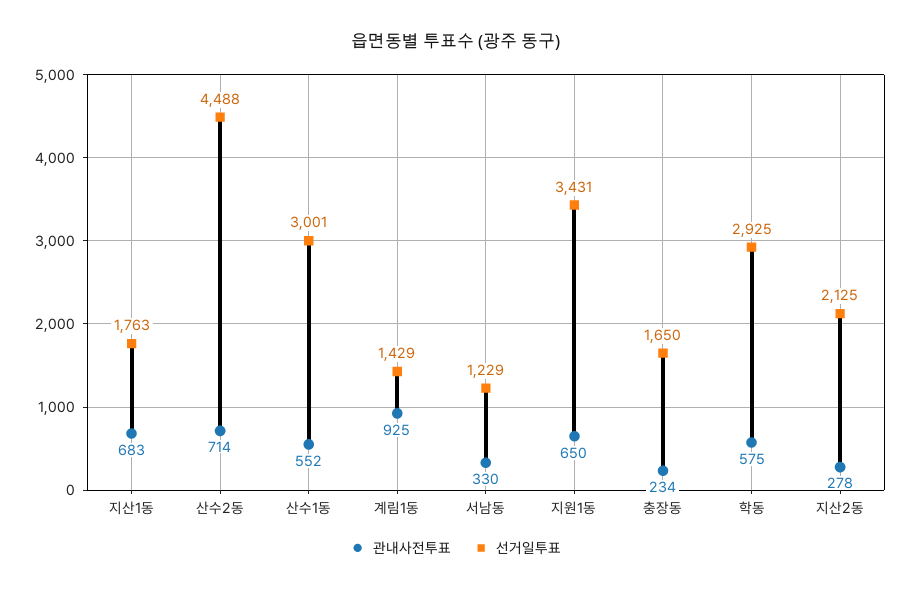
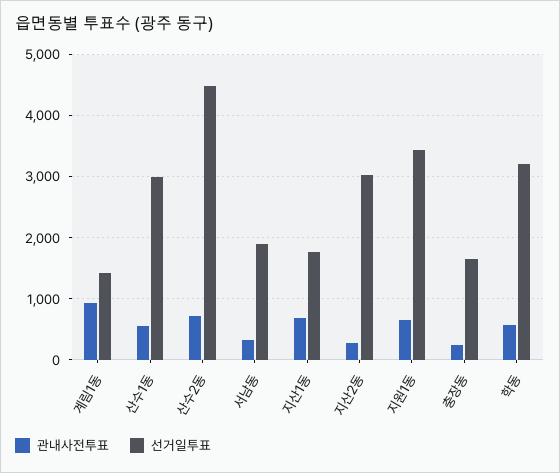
선거일투표, 서남동: 1229 -> 1900
선거일투표, 학동: 2925 -> 3200
선거일투표, 지산2동: 2125 -> 3000

